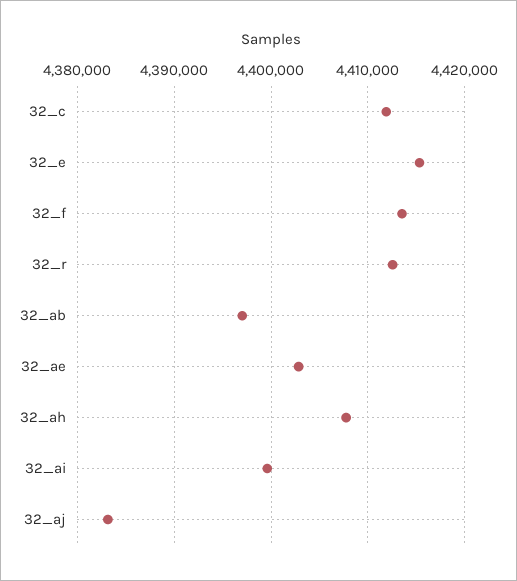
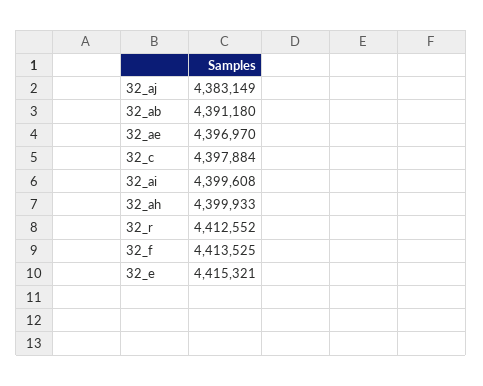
32_c: 4412000 -> 4397884
32_ab: 4397000 -> 4391180
32_ae: 4403000 -> 4396970
32_ah: 4408000 -> 4399933

